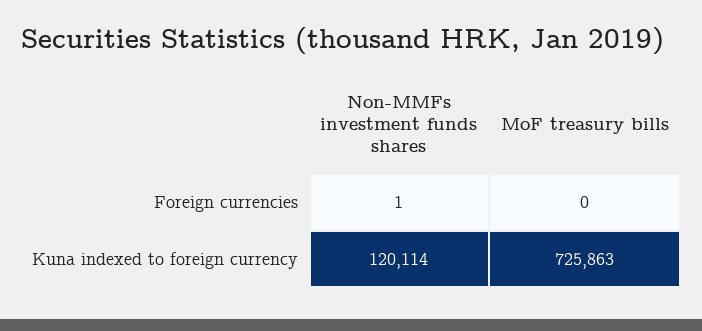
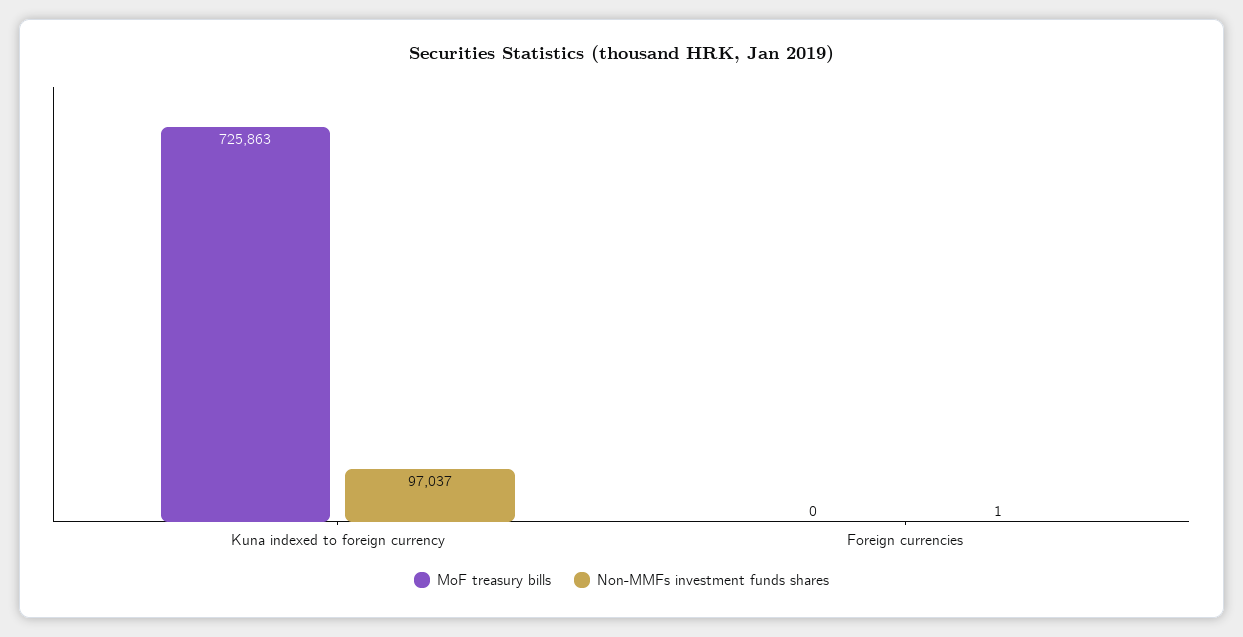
Non-MMFs investment funds shares, Kuna indexed to foreign currency: 120114 -> 97037

